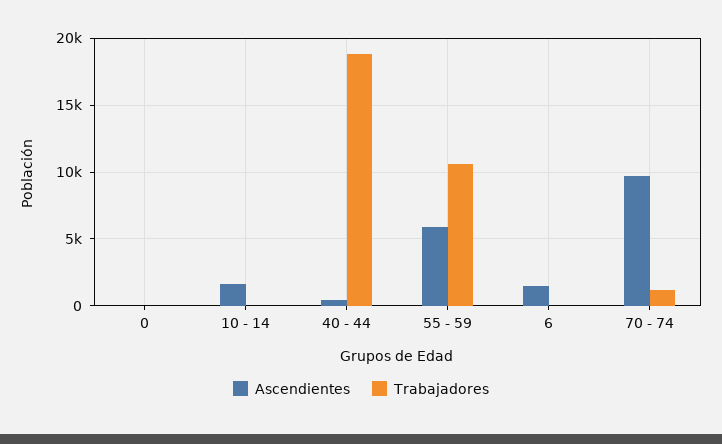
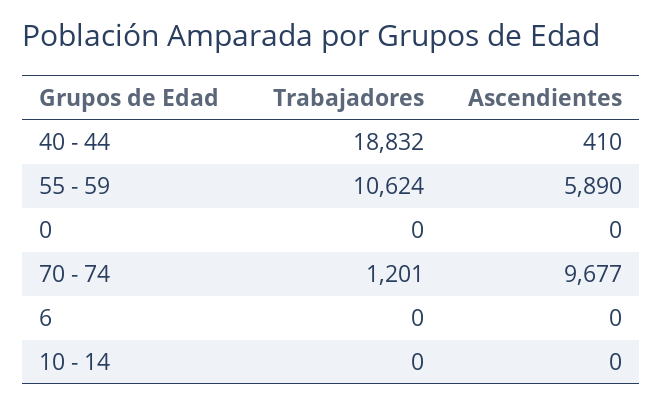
Ascendientes, 10 - 14: 1500 -> 0
Ascendientes, 6: 1500 -> 0

